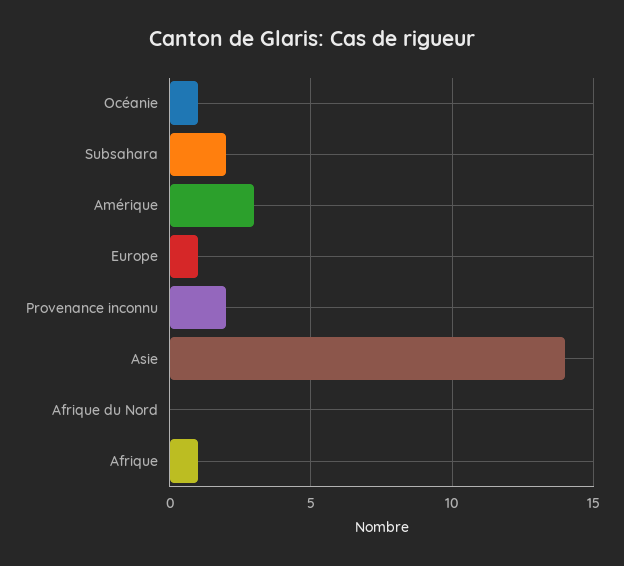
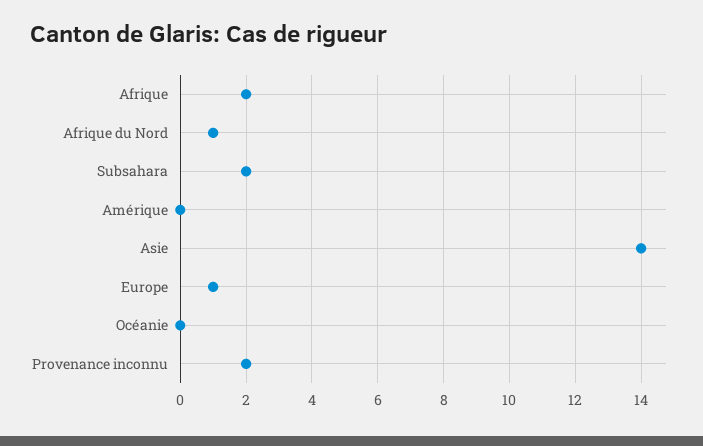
Océanie: 1 -> 0
Amérique: 3 -> 0
Afrique du Nord: 0 -> 1
Afrique: 1 -> 2

